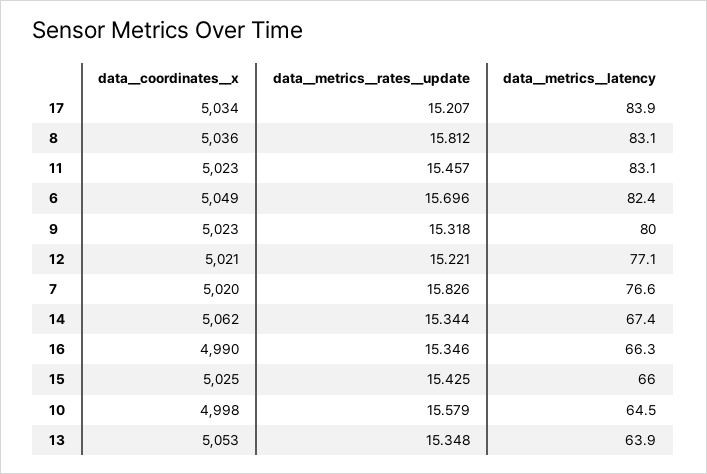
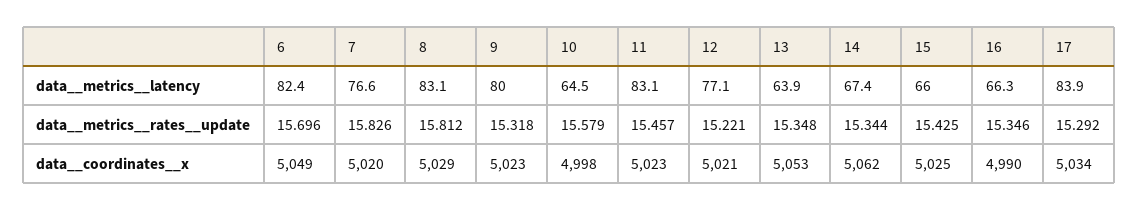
data__metrics__rates__update, 17: 15.207 -> 15.292
data__coordinates__x, 8: 5036 -> 5029

